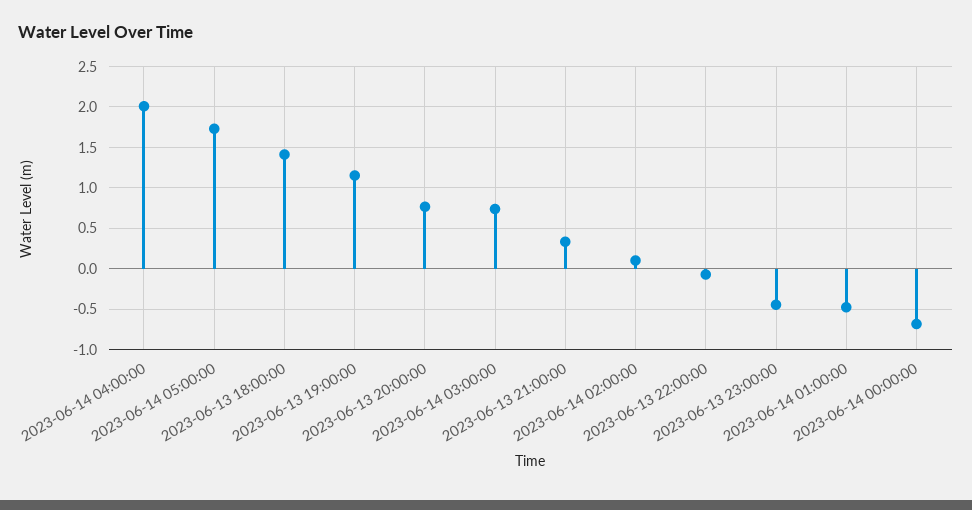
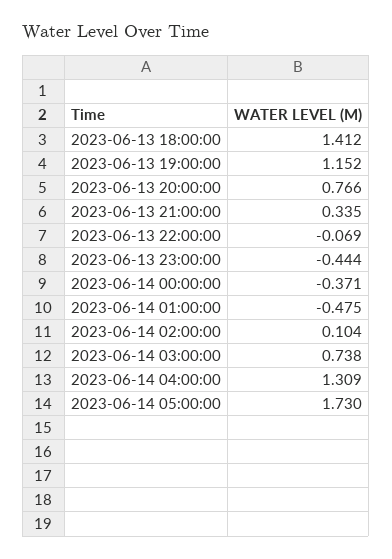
2023-06-14 04:00:00: 2 -> 1.309
2023-06-14 00:00:00: -0.7 -> -0.371

